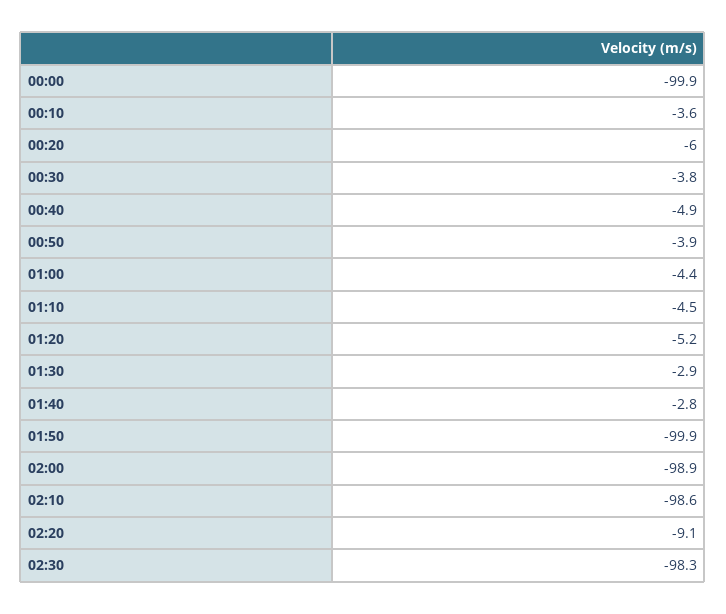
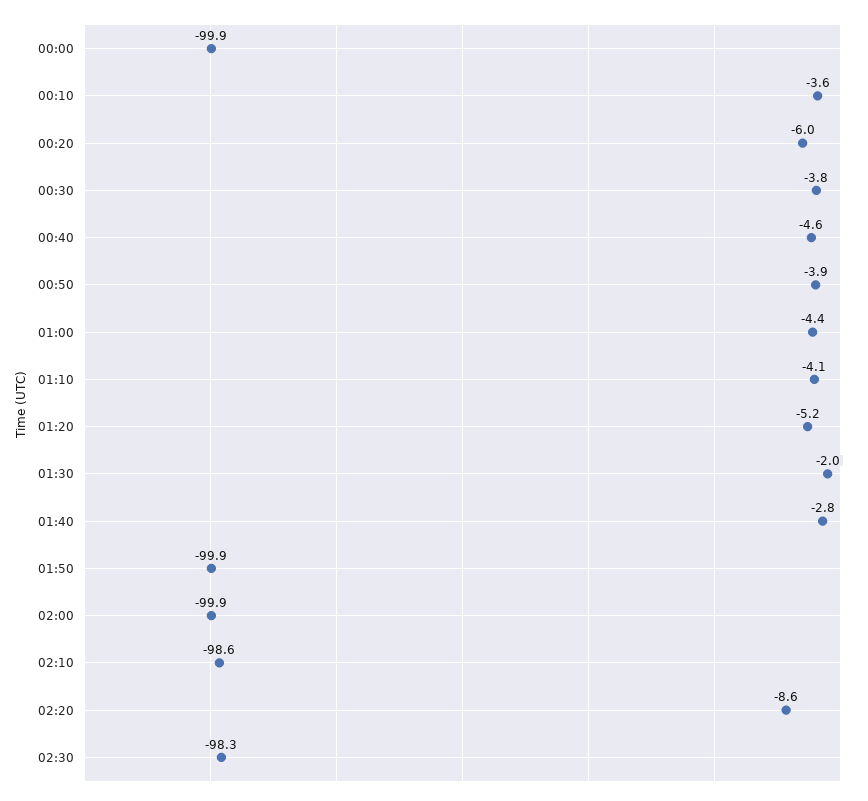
00:40: -4.9 -> -4.6
01:10: -4.5 -> -4.1
01:30: -2.9 -> -2
02:00: -98.9 -> -99.9
02:20: -9.1 -> -8.6

